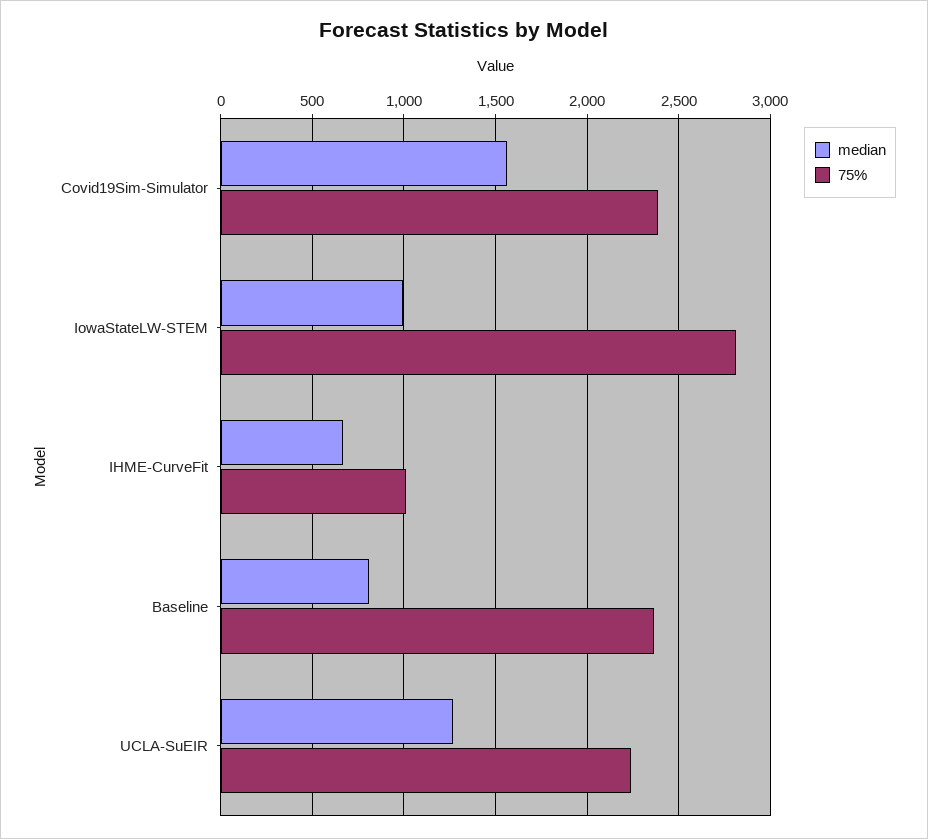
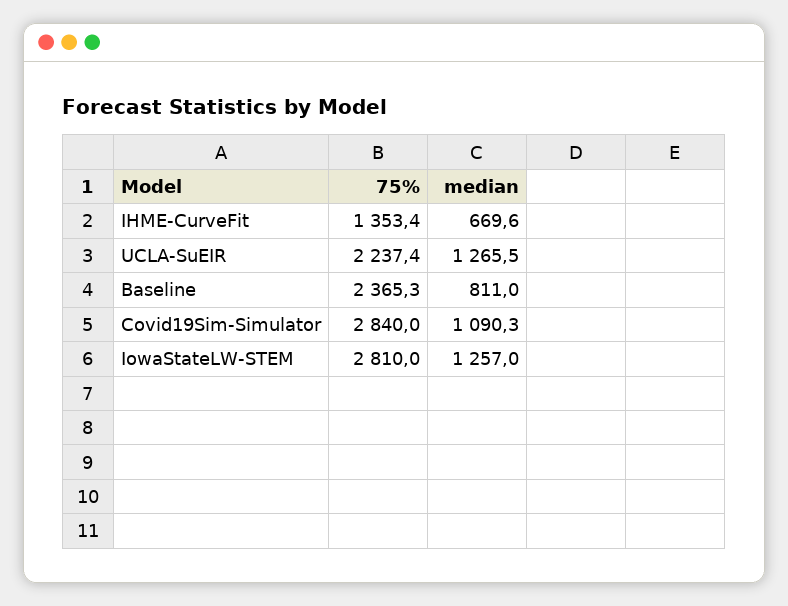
median, Covid19Sim-Simulator: 1550 -> 1090.3
75%, Covid19Sim-Simulator: 2400 -> 2840
median, IowaStateLW-STEM: 1000 -> 1257
75%, IHME-CurveFit: 1000 -> 1353.4

